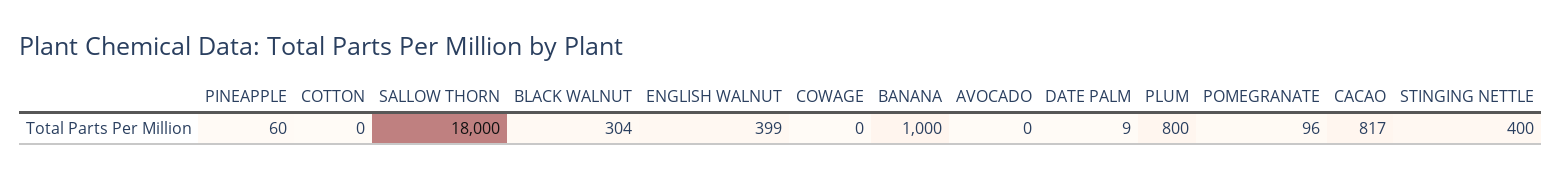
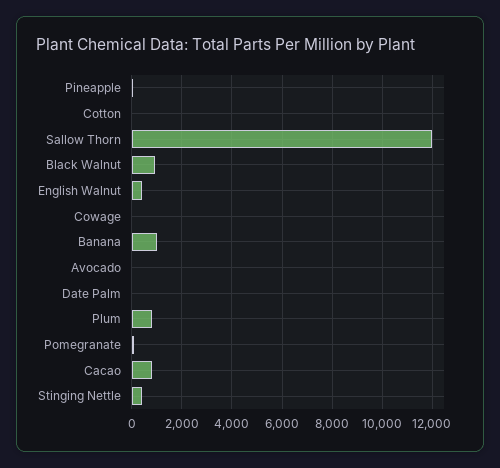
SALLOW THORN: 18000 -> 12000
BLACK WALNUT: 304 -> 1000

